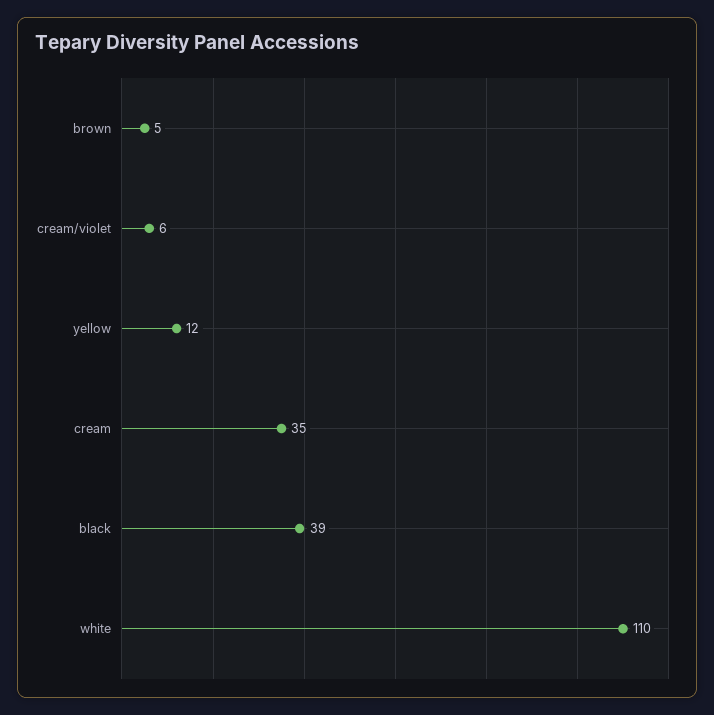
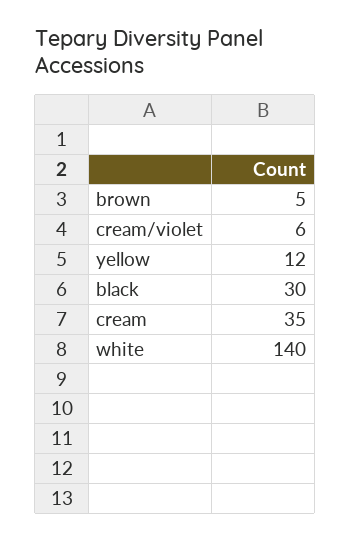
black: 39 -> 30
white: 110 -> 140

